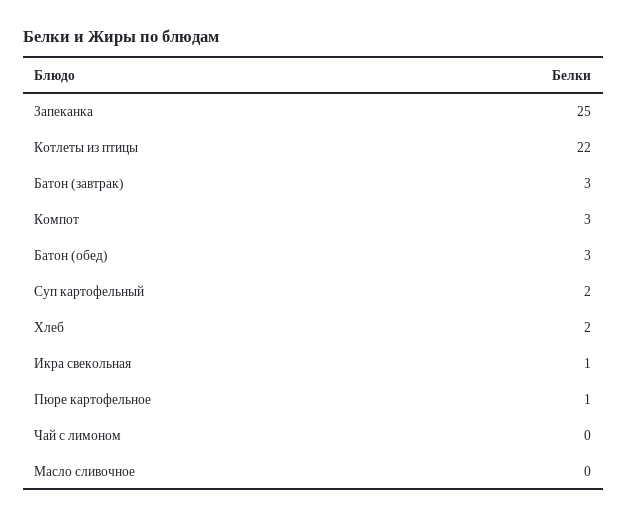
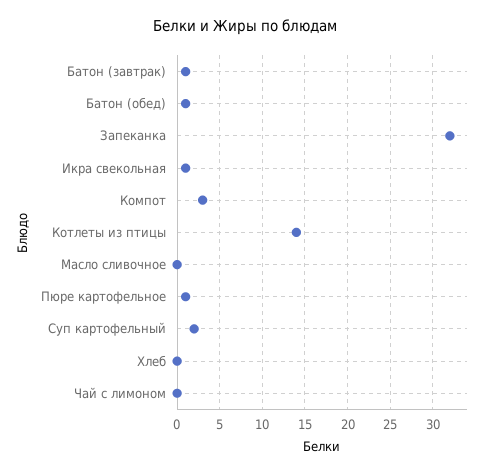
Запеканка: 25 -> 32
Котлеты из птицы: 22 -> 14
Батон (завтрак): 3 -> 1
Батон (обед): 3 -> 1
Хлеб: 2 -> 0

